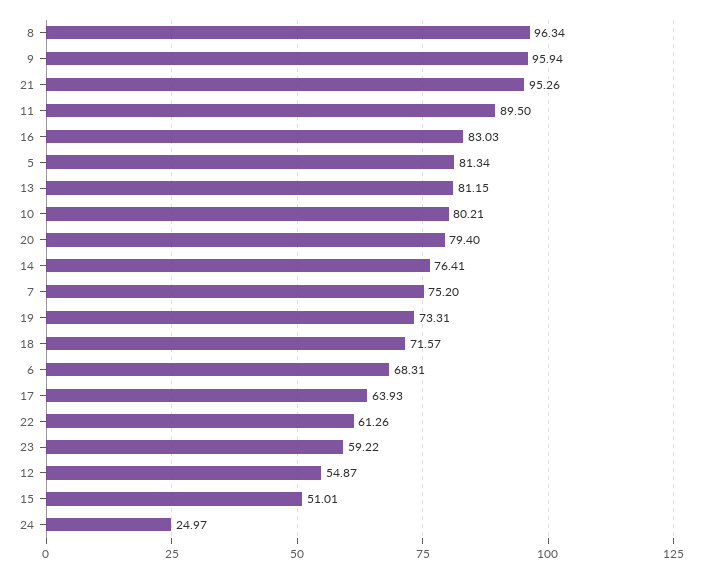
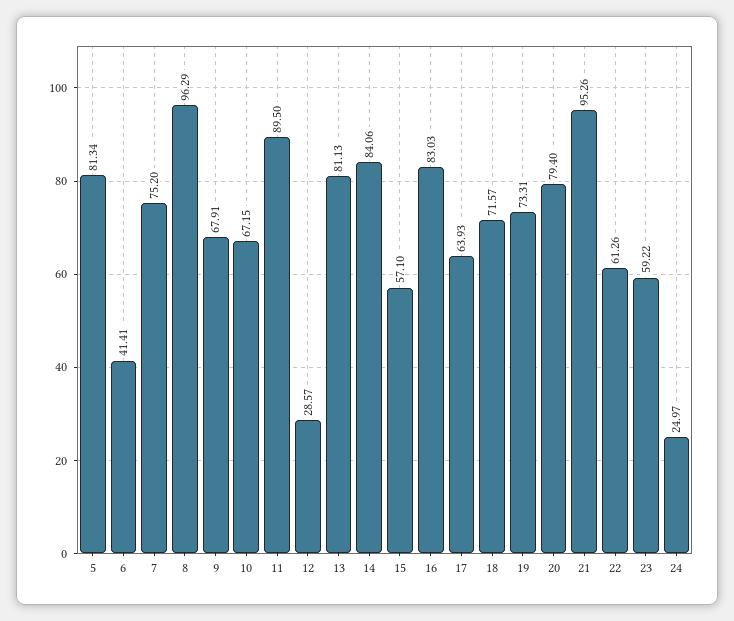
8: 96.34 -> 96.29
9: 95.94 -> 67.91
13: 81.15 -> 81.13
10: 80.21 -> 67.15
14: 76.41 -> 84.06
6: 68.31 -> 41.41
12: 54.87 -> 28.57
15: 51.01 -> 57.1

